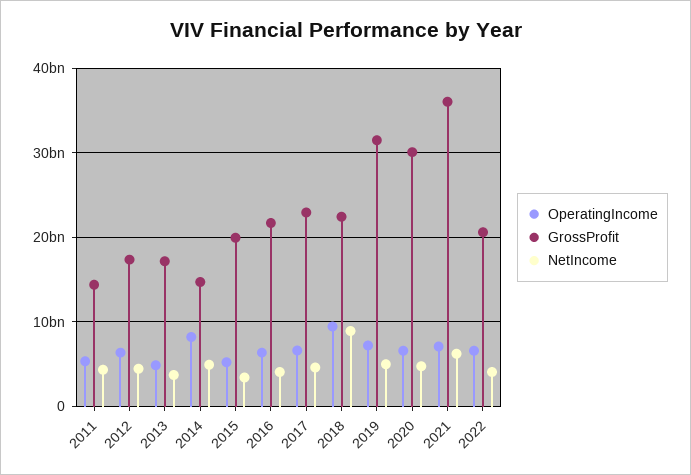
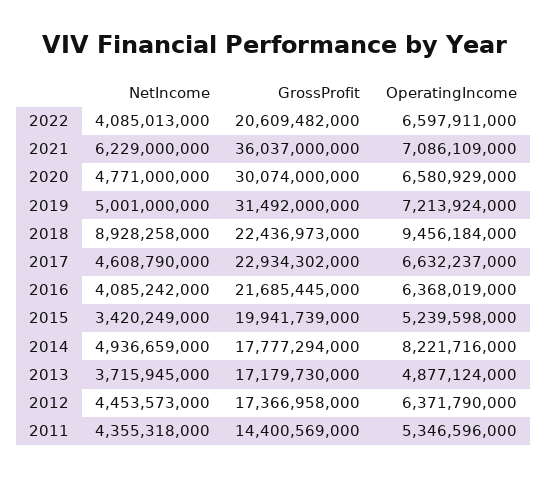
GrossProfit, 2014: 15000000000 -> 17777294000

